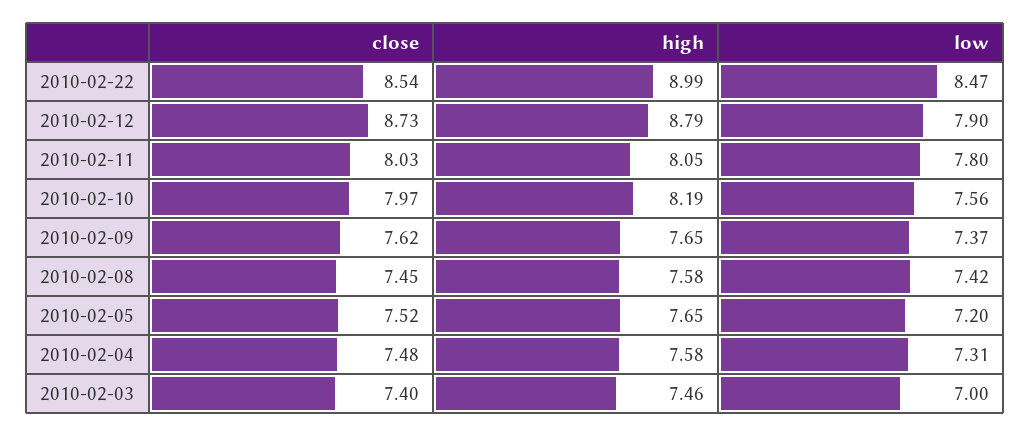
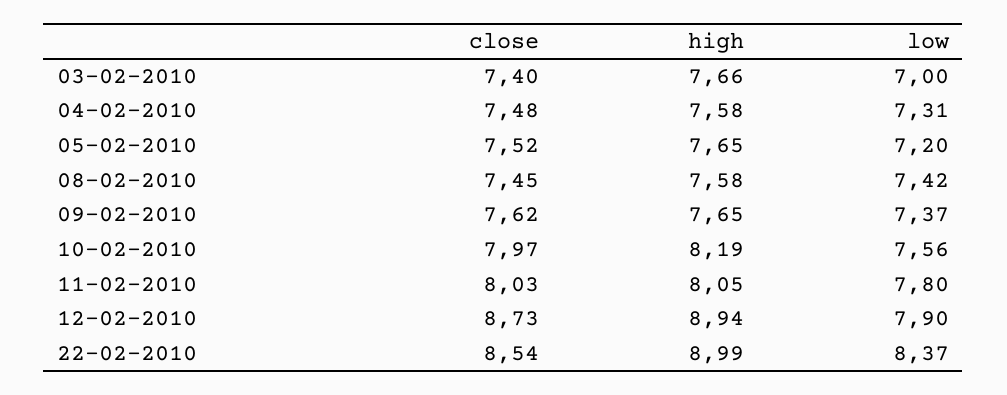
low, 2010-02-22: 8.47 -> 8.37
high, 2010-02-12: 8.79 -> 8.94
high, 2010-02-03: 7.46 -> 7.66

